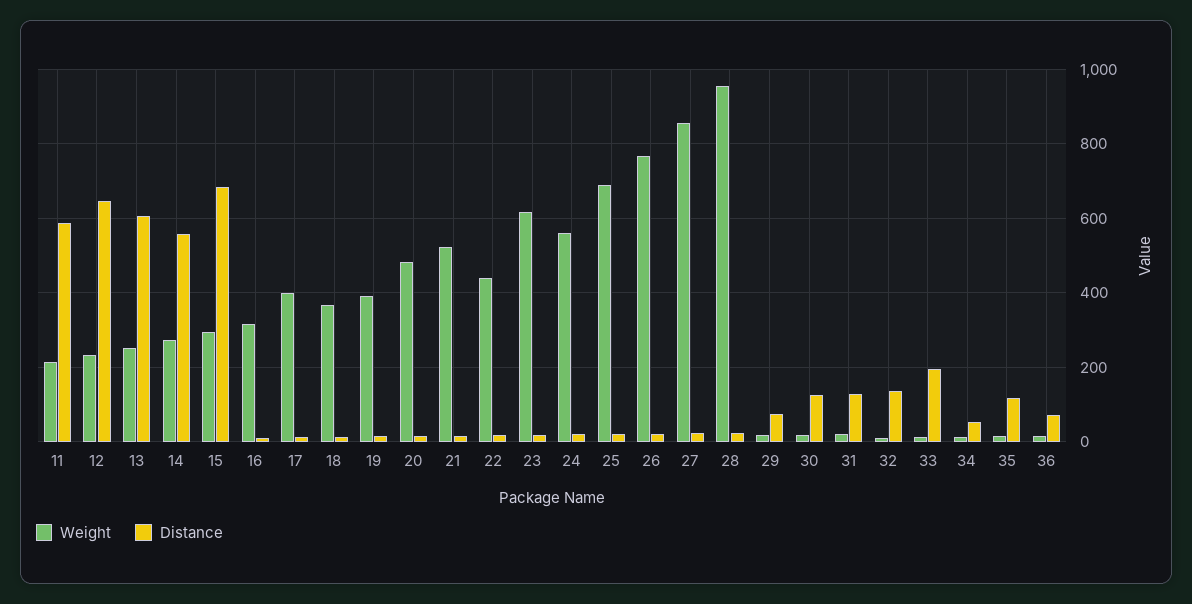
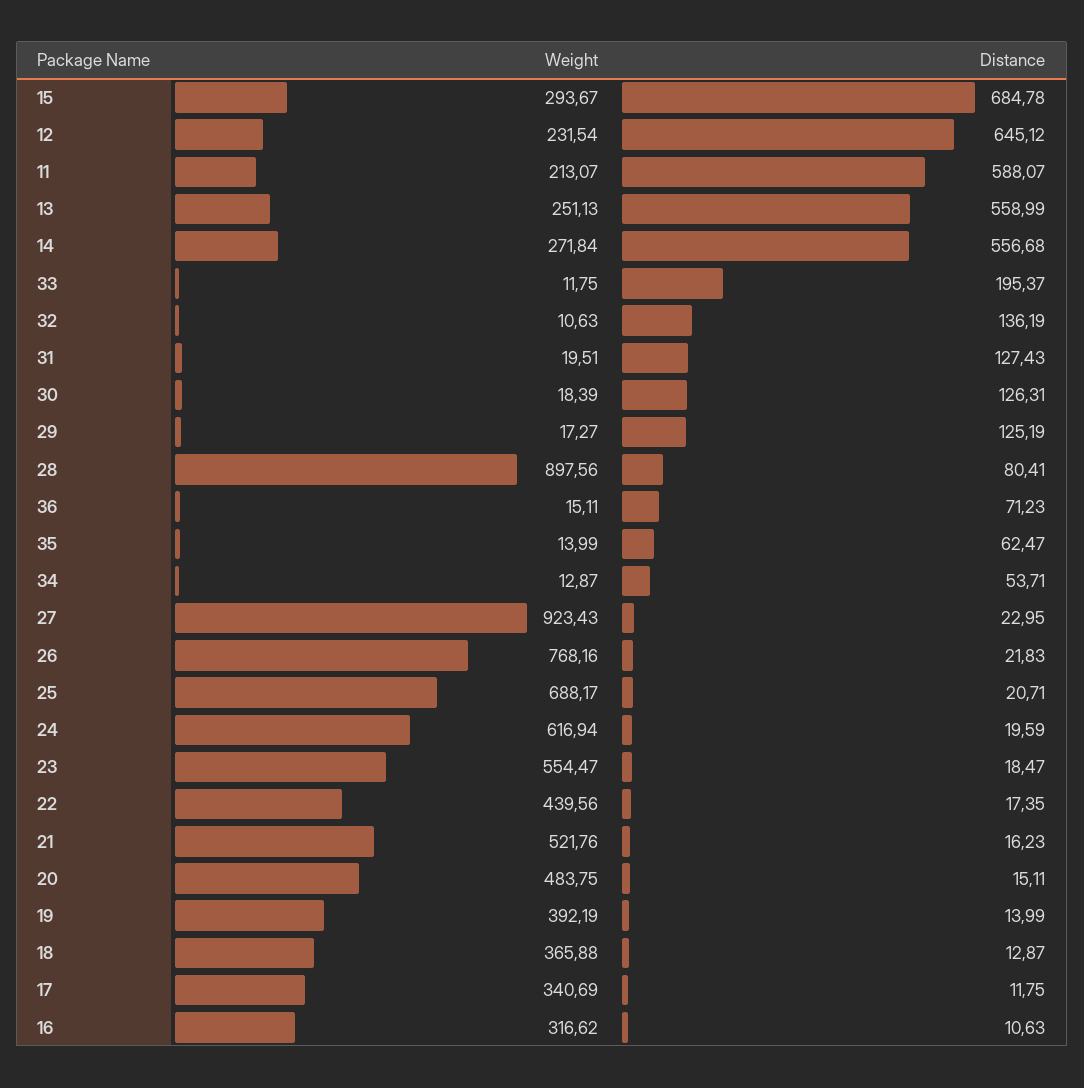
Distance, 13: 600 -> 558.99
Weight, 17: 400 -> 340.69
Weight, 23: 620 -> 554.47
Weight, 24: 560 -> 616.94
Weight, 27: 860 -> 923.43
Weight, 28: 960 -> 897.56
Distance, 28: 20 -> 80.41
Distance, 29: 80 -> 125.19
Distance, 35: 120 -> 62.47

